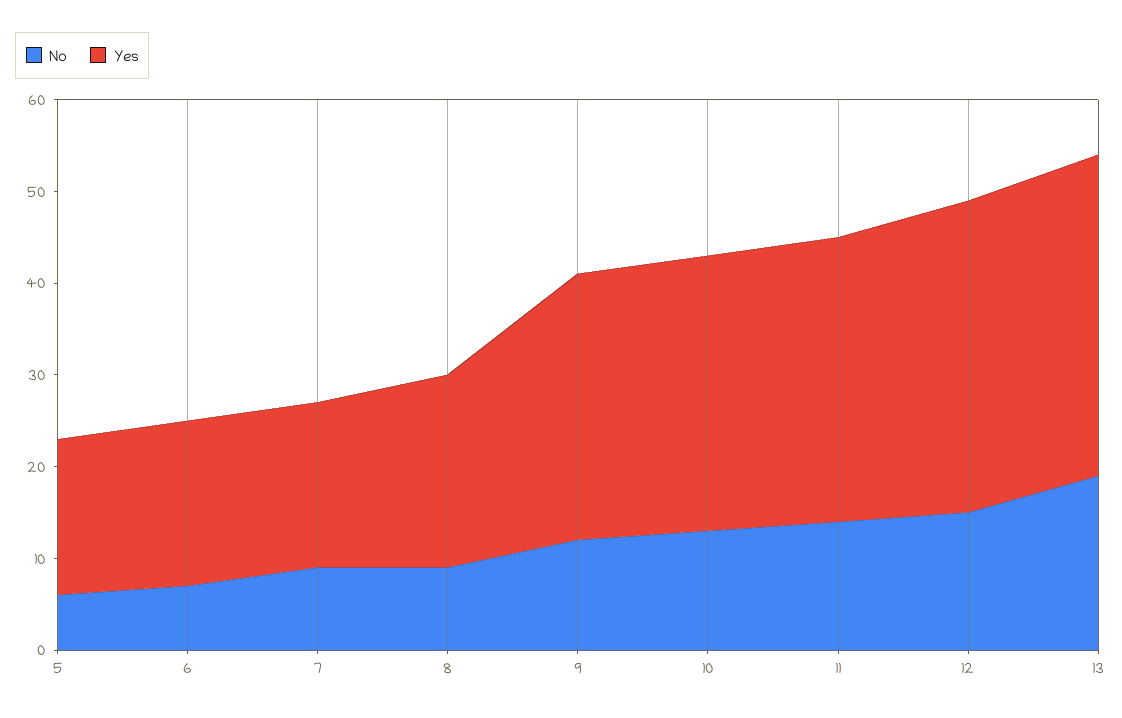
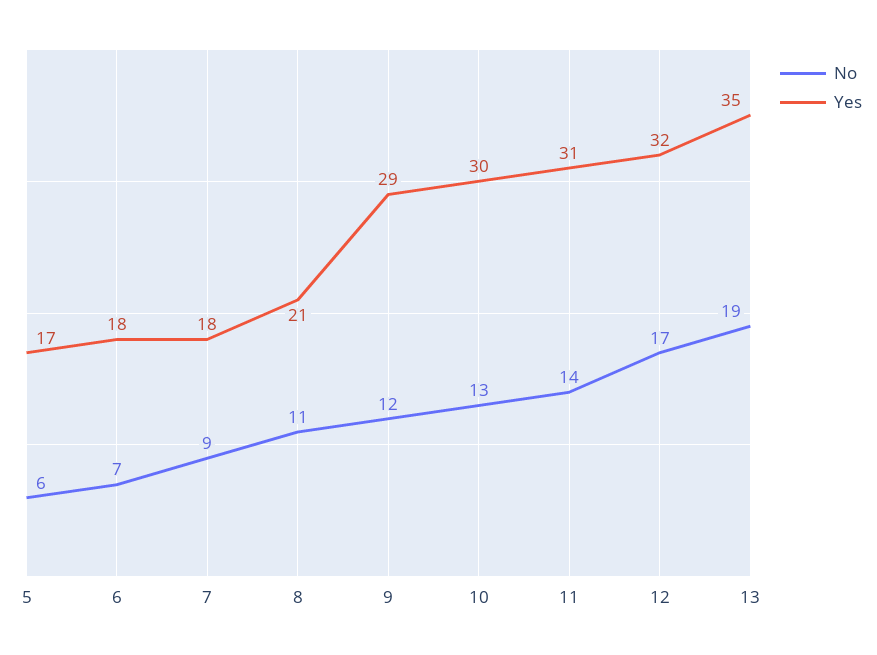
No, 8: 9 -> 11
No, 12: 15 -> 17
Yes, 12: 34 -> 32

